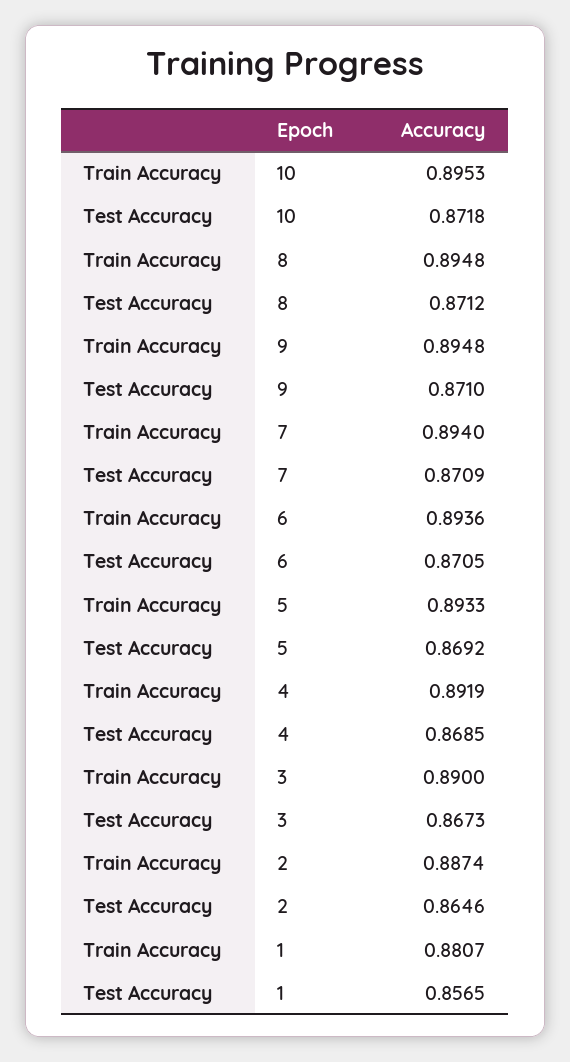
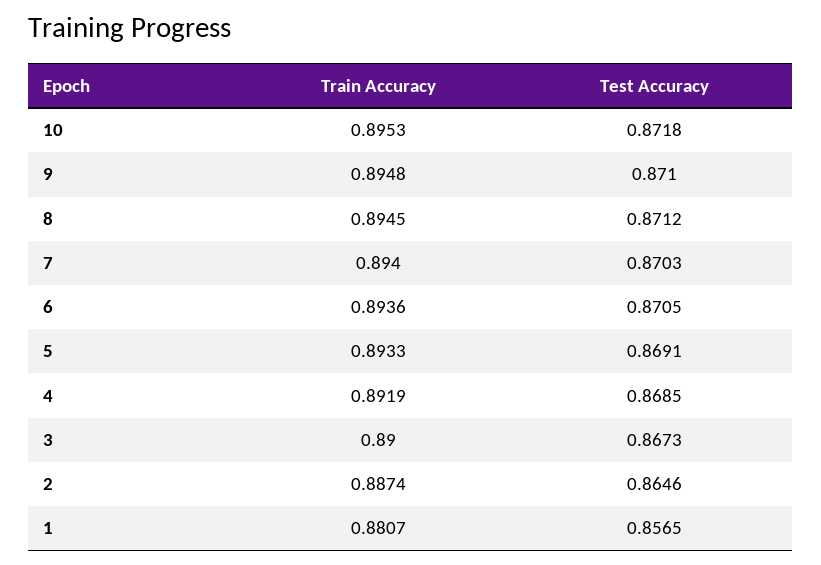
Train Accuracy, 8: 0.8948 -> 0.8945
Test Accuracy, 7: 0.8709 -> 0.8703
Test Accuracy, 5: 0.8692 -> 0.8691

